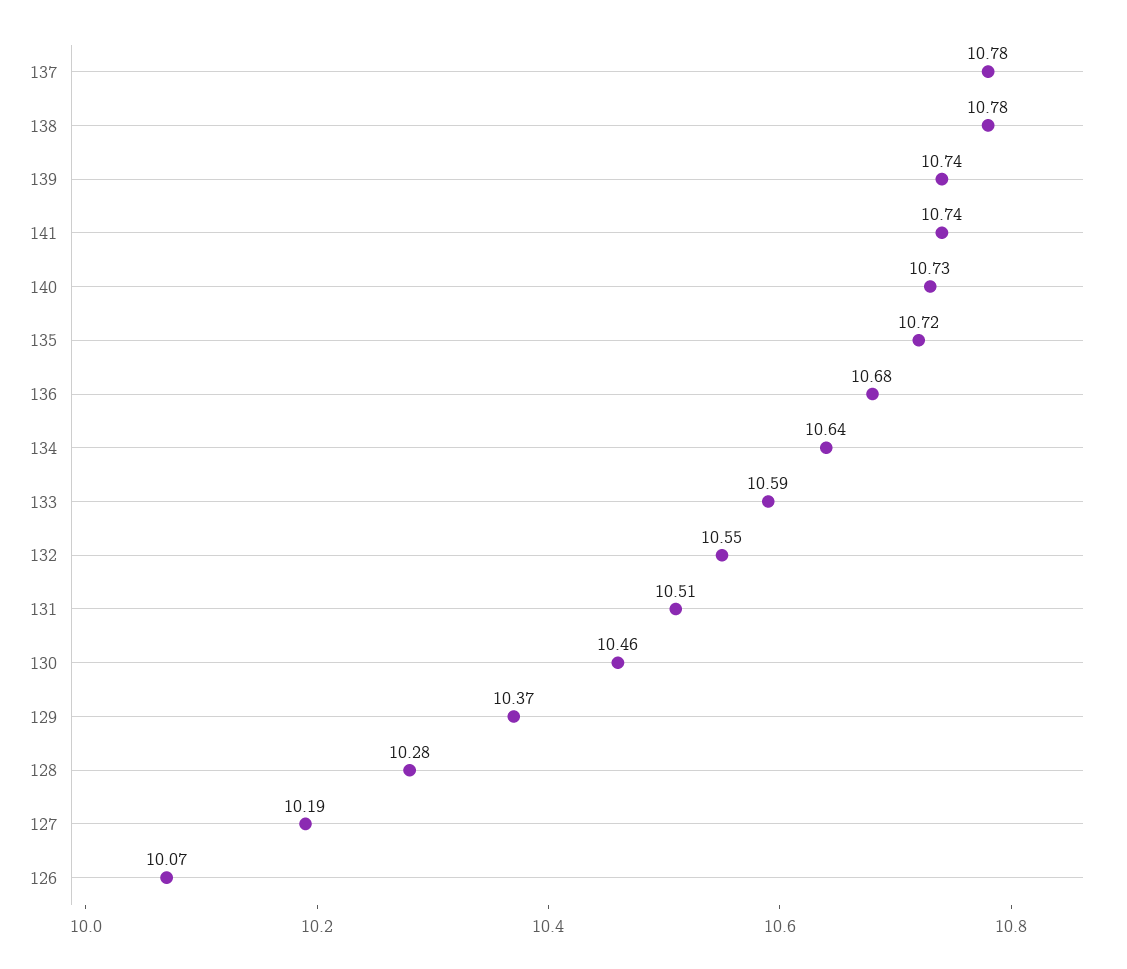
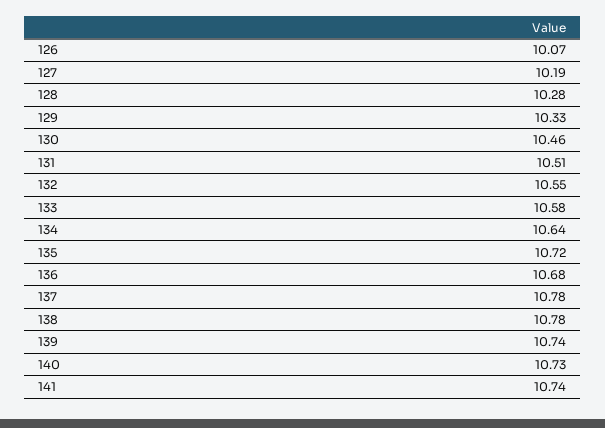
133: 10.59 -> 10.58
129: 10.37 -> 10.33

